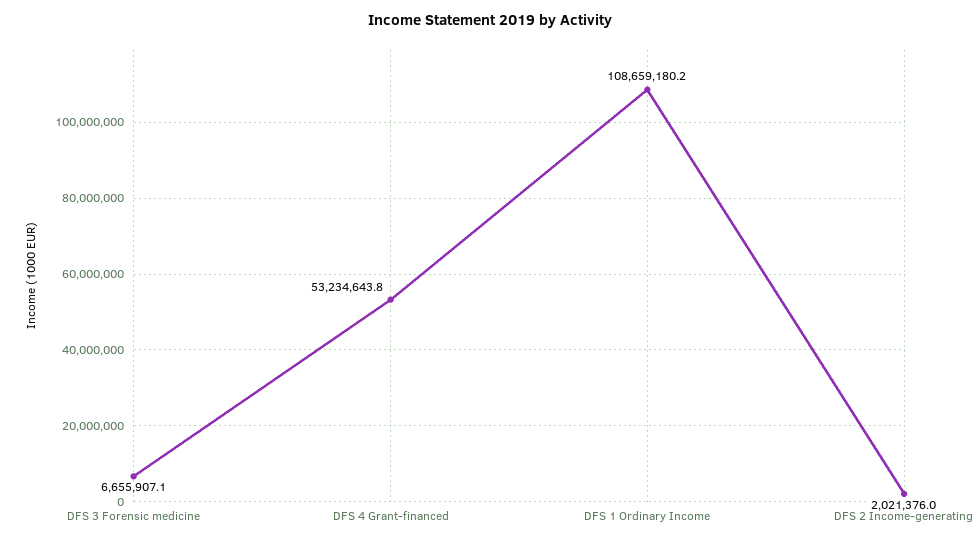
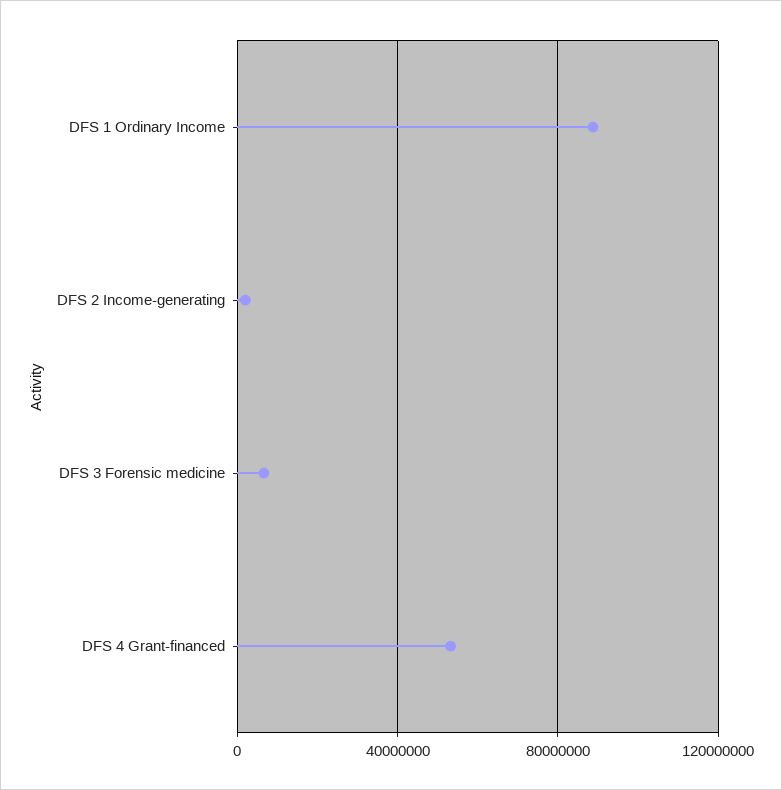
DFS 1 Ordinary Income: 108659180.2 -> 90000000

